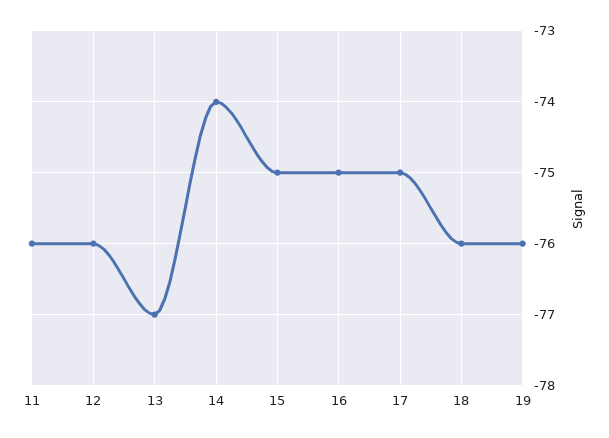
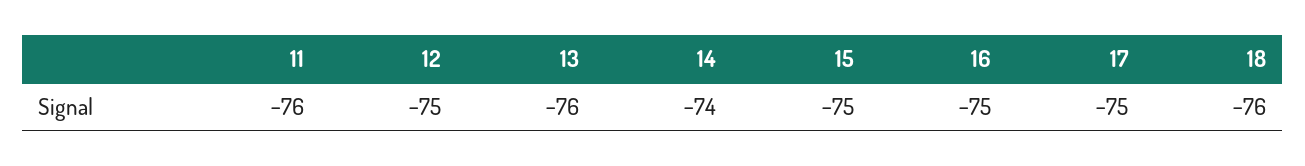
12: -76 -> -75
13: -77 -> -76
19: -76 -> none

